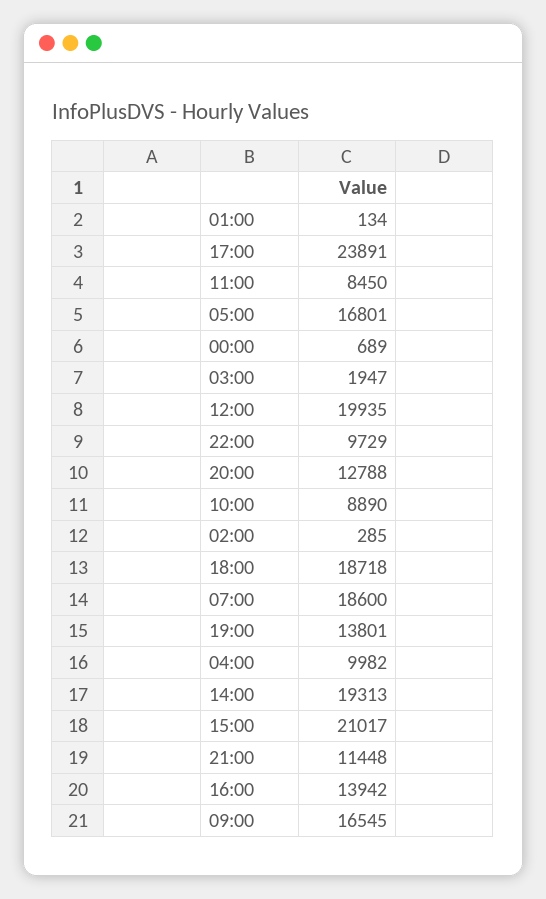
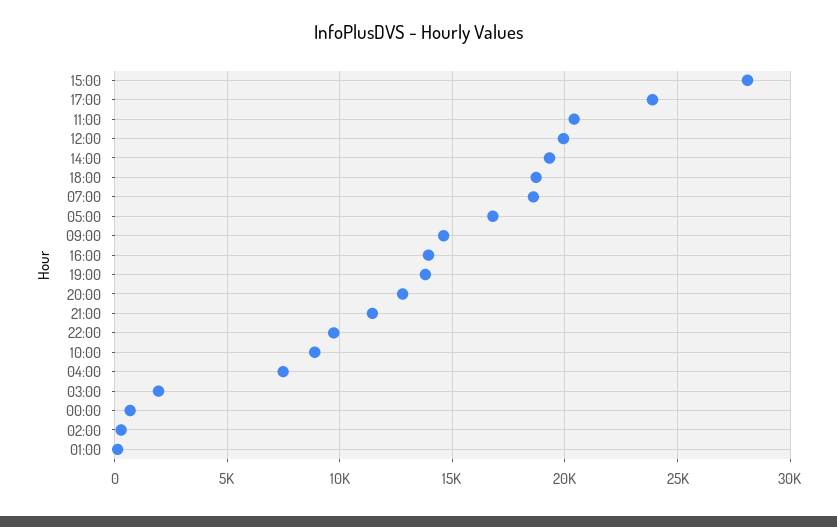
11:00: 8450 -> 20500
04:00: 9982 -> 7500
15:00: 21017 -> 28000
09:00: 16545 -> 14500

